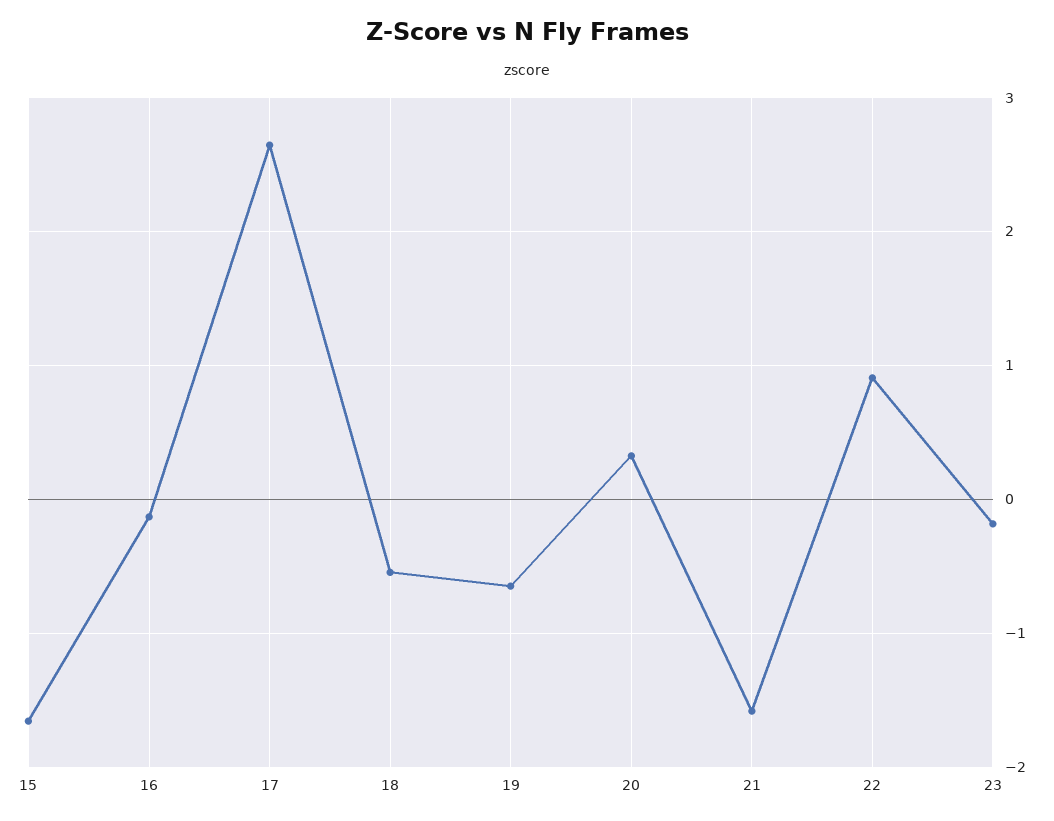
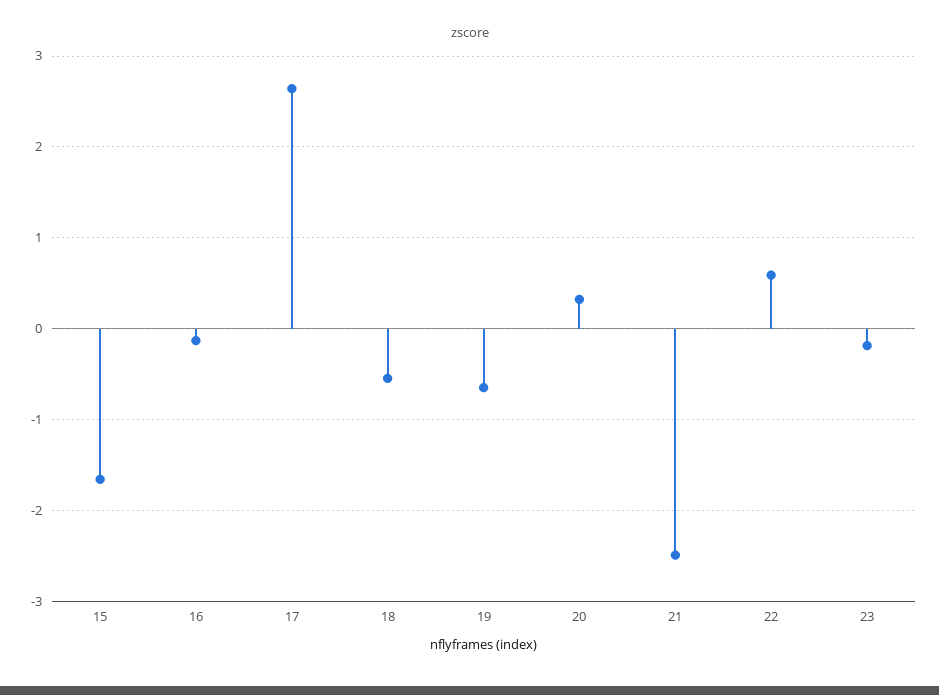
21: -1.6 -> -2.5
22: 0.9 -> 0.6

